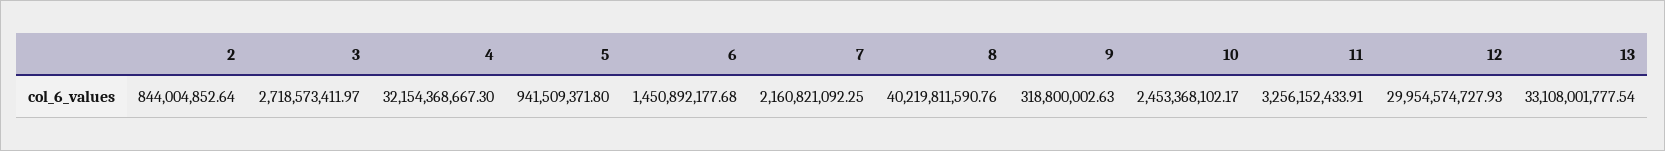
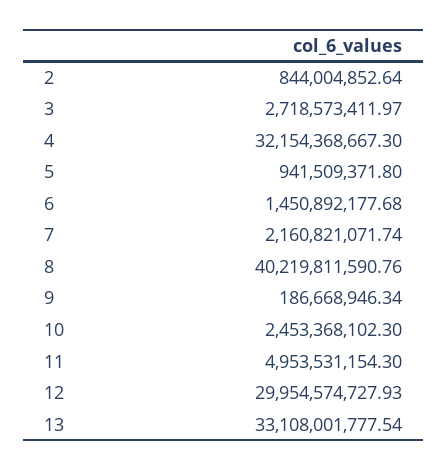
7: 2160821092.25 -> 2160821071.74
9: 318800002.63 -> 186668946.34
10: 2453368102.17 -> 2453368102.3
11: 3256152433.91 -> 4953531154.3

